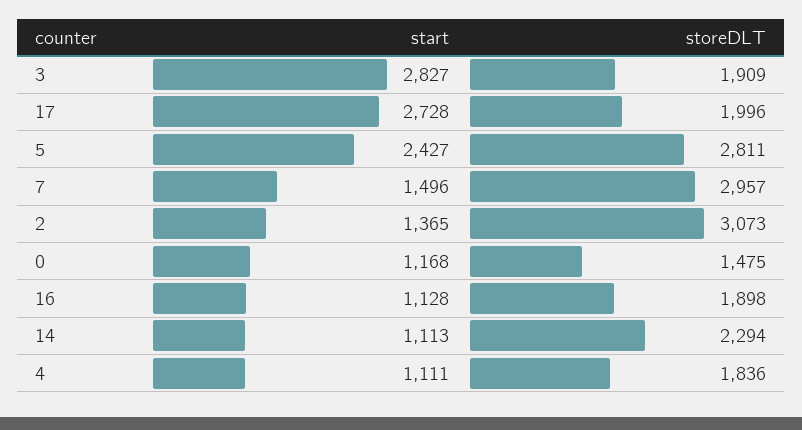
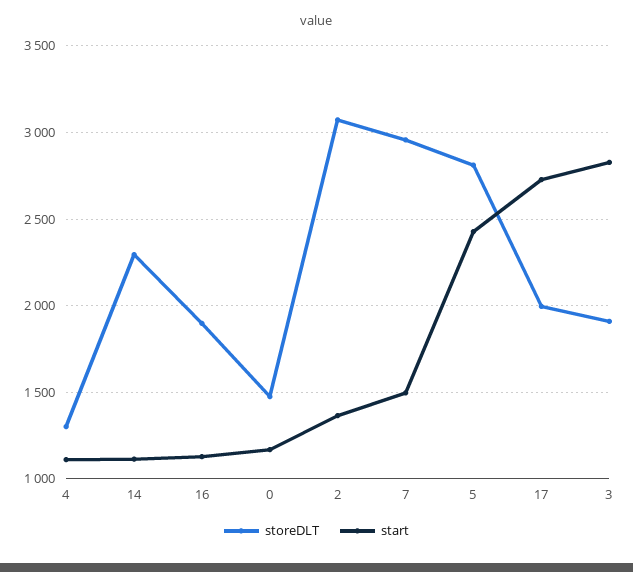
storeDLT, 4: 1836 -> 1300

